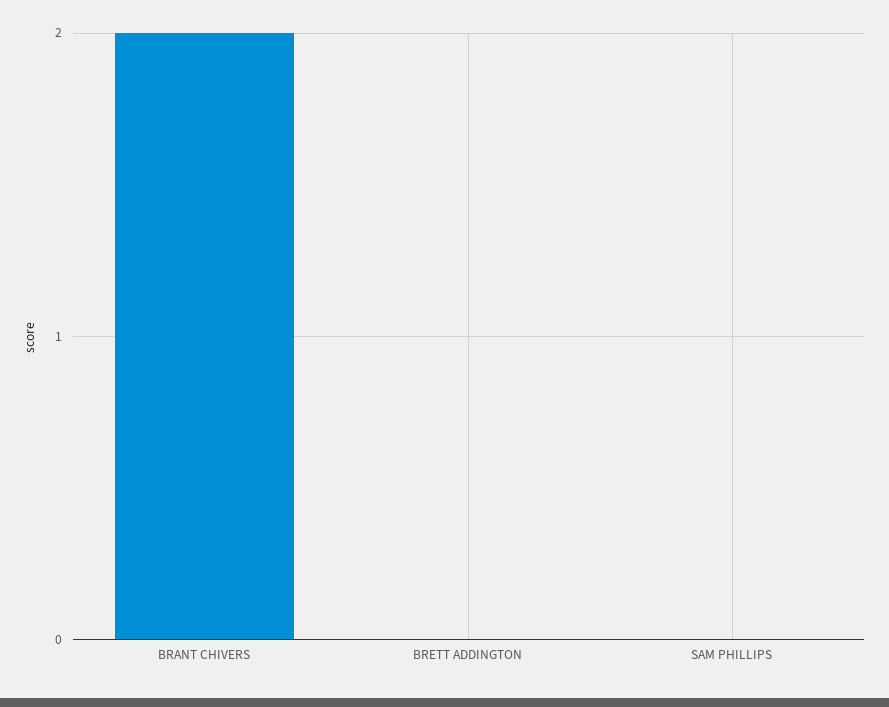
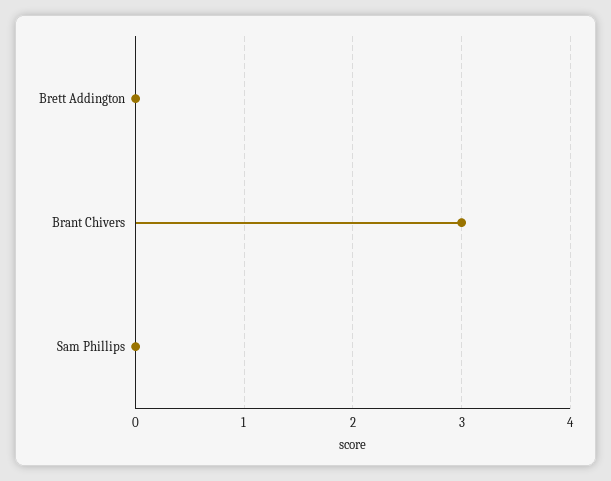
BRANT CHIVERS: 2 -> 3

